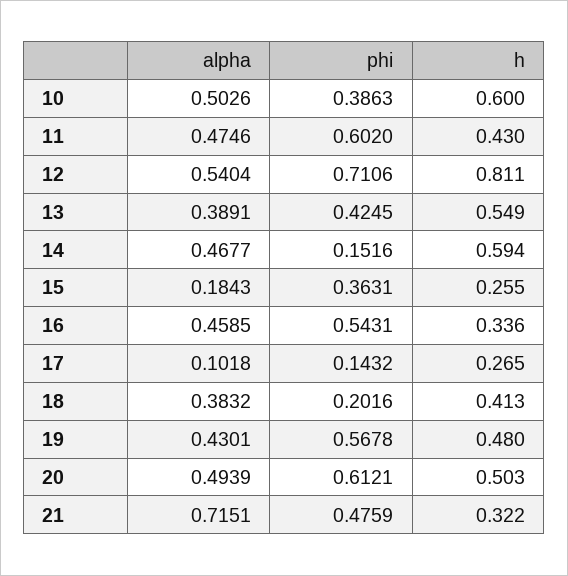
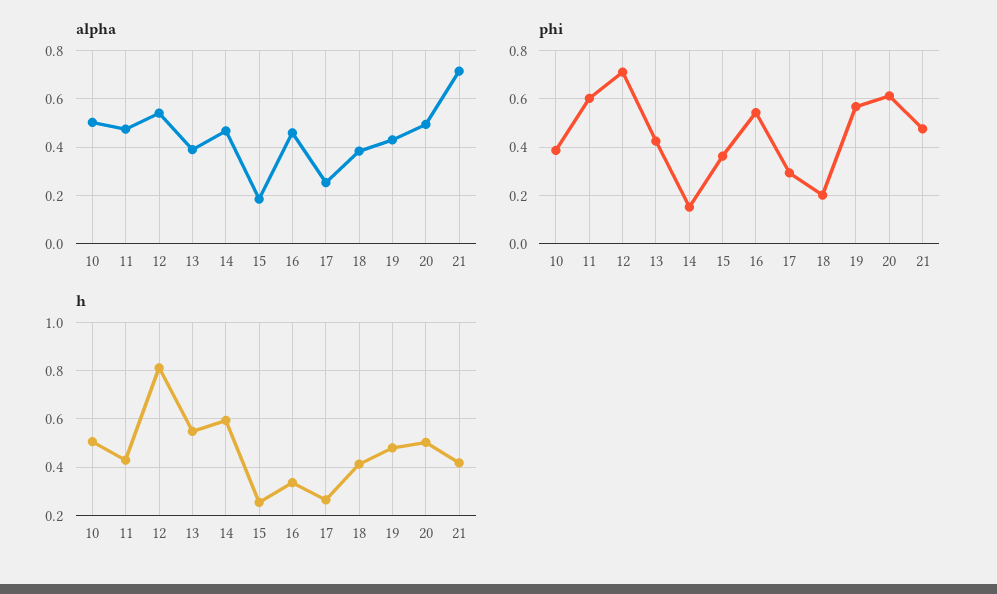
h, 10: 0.6 -> 0.5
alpha, 17: 0.1018 -> 0.25
phi, 17: 0.1432 -> 0.3
h, 21: 0.322 -> 0.425

